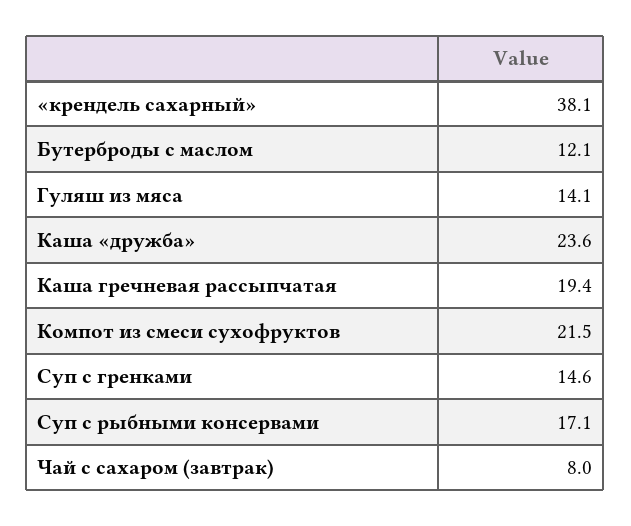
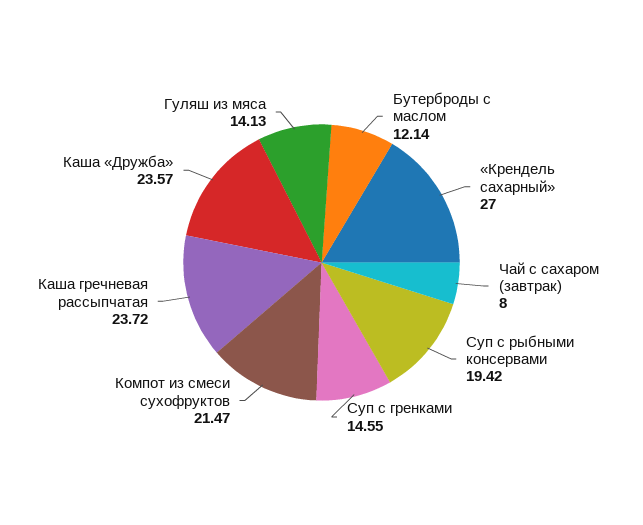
«крендель сахарный»: 38.1 -> 27
Каша гречневая рассыпчатая: 19.4 -> 23.72
Суп с рыбными консервами: 17.1 -> 19.42

